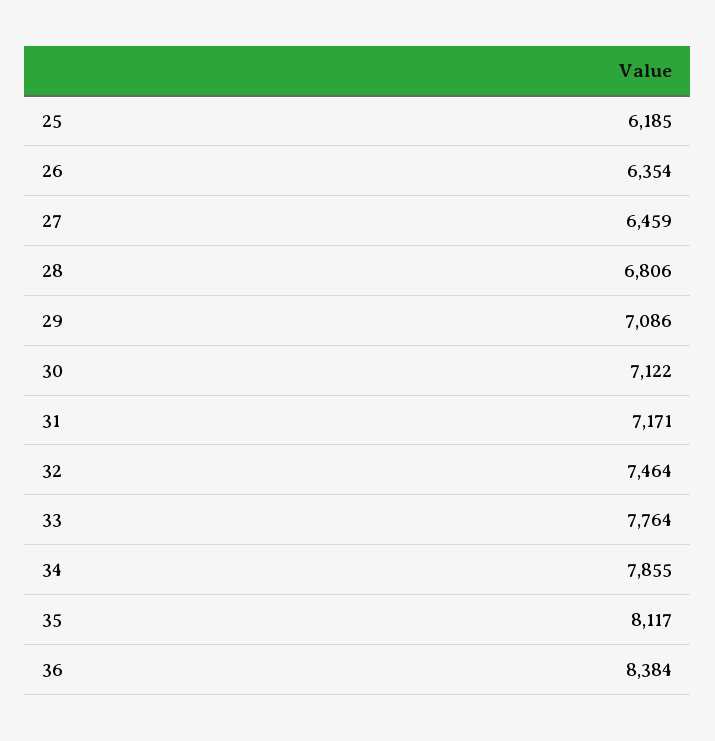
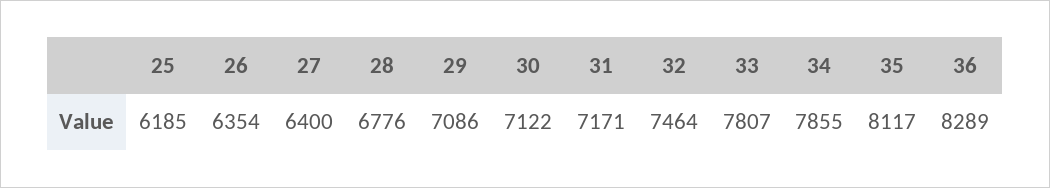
27: 6459 -> 6400
28: 6806 -> 6776
33: 7764 -> 7807
36: 8384 -> 8289

